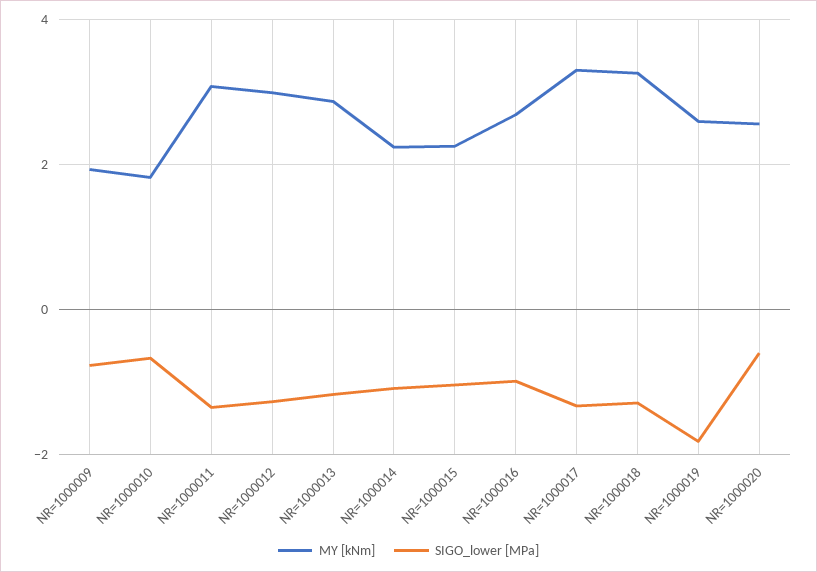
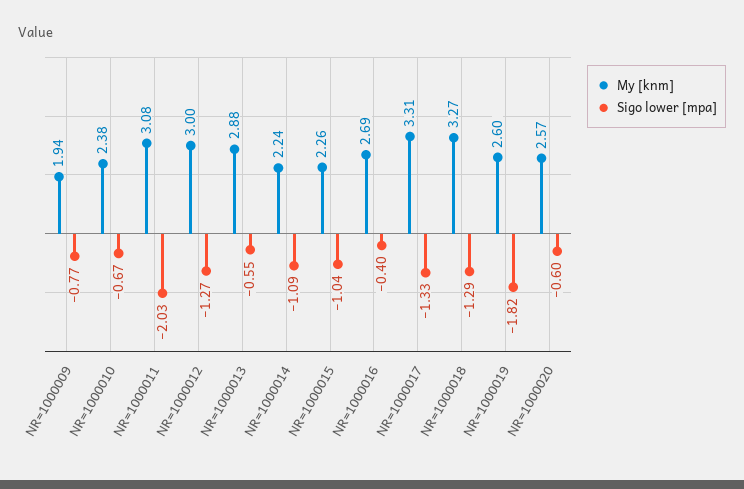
MY [kNm], NR=1000010: 1.8 -> 2.38
SIGO_lower [MPa], NR=1000011: -1.4 -> -2.03
SIGO_lower [MPa], NR=1000013: -1.2 -> -0.55
SIGO_lower [MPa], NR=1000016: -1 -> -0.4

